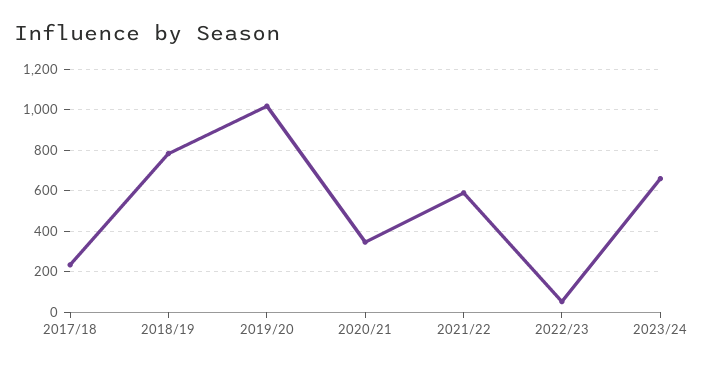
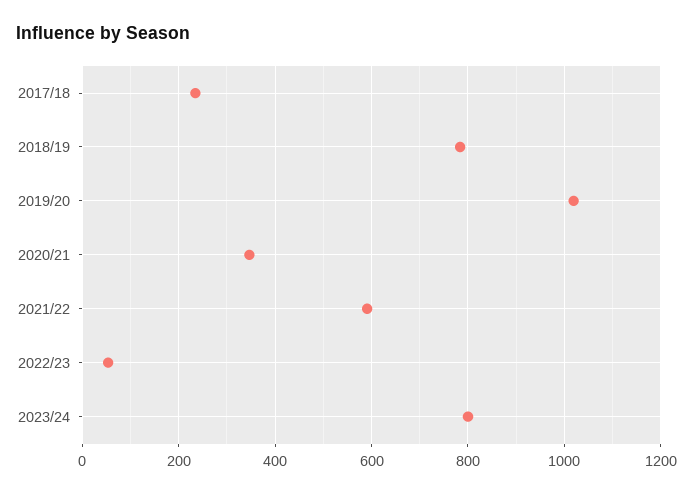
2023/24: 650 -> 800

